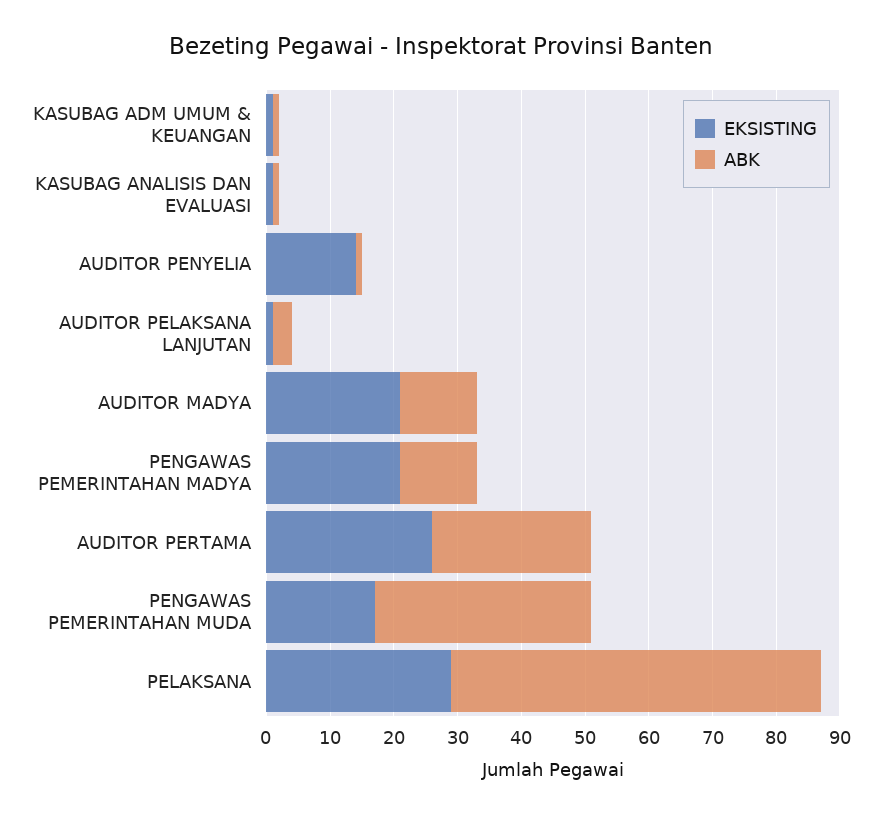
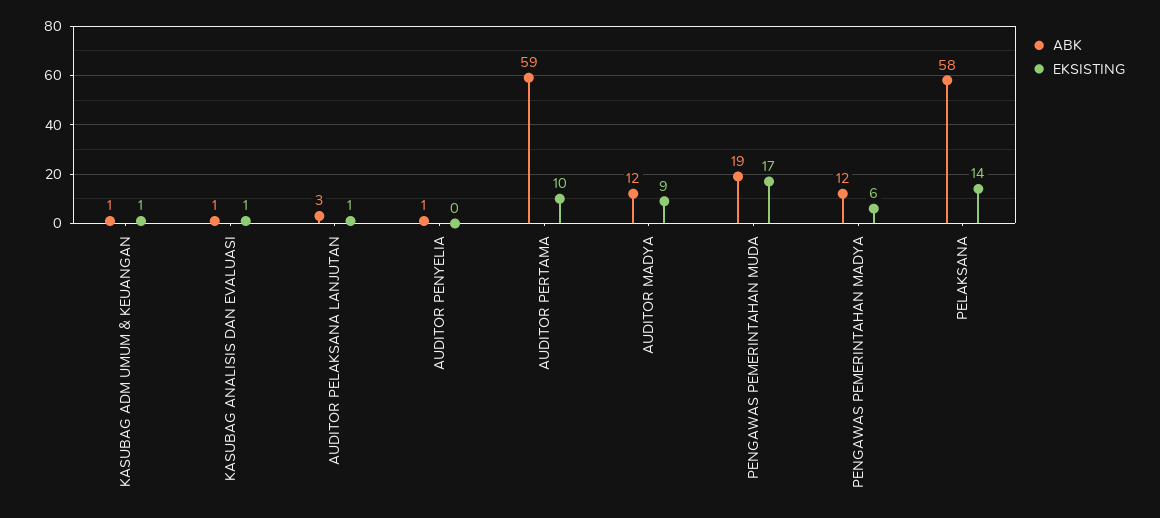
EKSISTING, AUDITOR PENYELIA: 15 -> 0
EKSISTING, AUDITOR MADYA: 20 -> 9
EKSISTING, PENGAWAS PEMERINTAHAN MADYA: 20 -> 6
EKSISTING, AUDITOR PERTAMA: 25 -> 10
ABK, AUDITOR PERTAMA: 25 -> 59
ABK, PENGAWAS PEMERINTAHAN MUDA: 35 -> 19
EKSISTING, PELAKSANA: 30 -> 14

